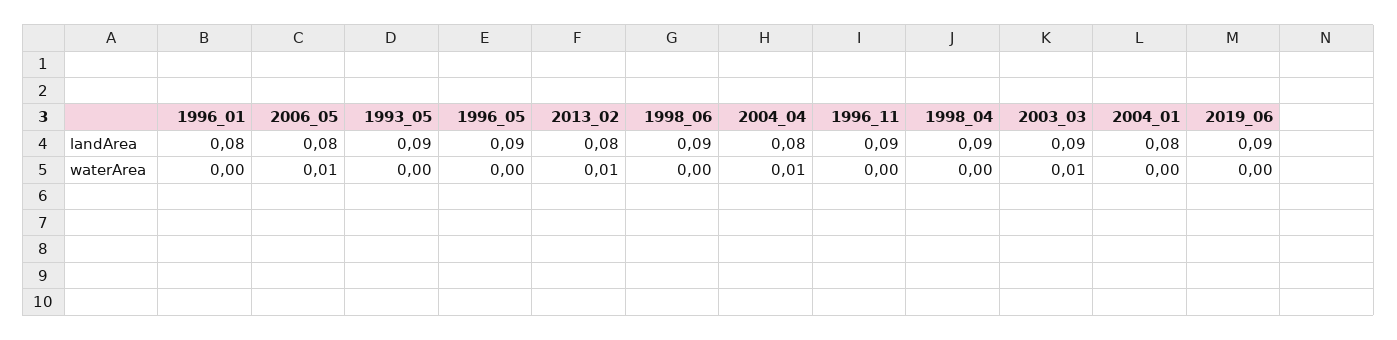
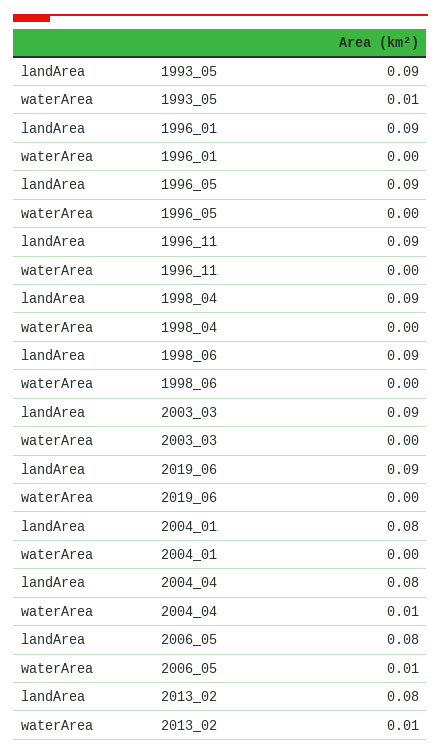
1996_01, landArea: 0.08 -> 0.09
1993_05, waterArea: 0 -> 0.01
2003_03, waterArea: 0.01 -> 0

